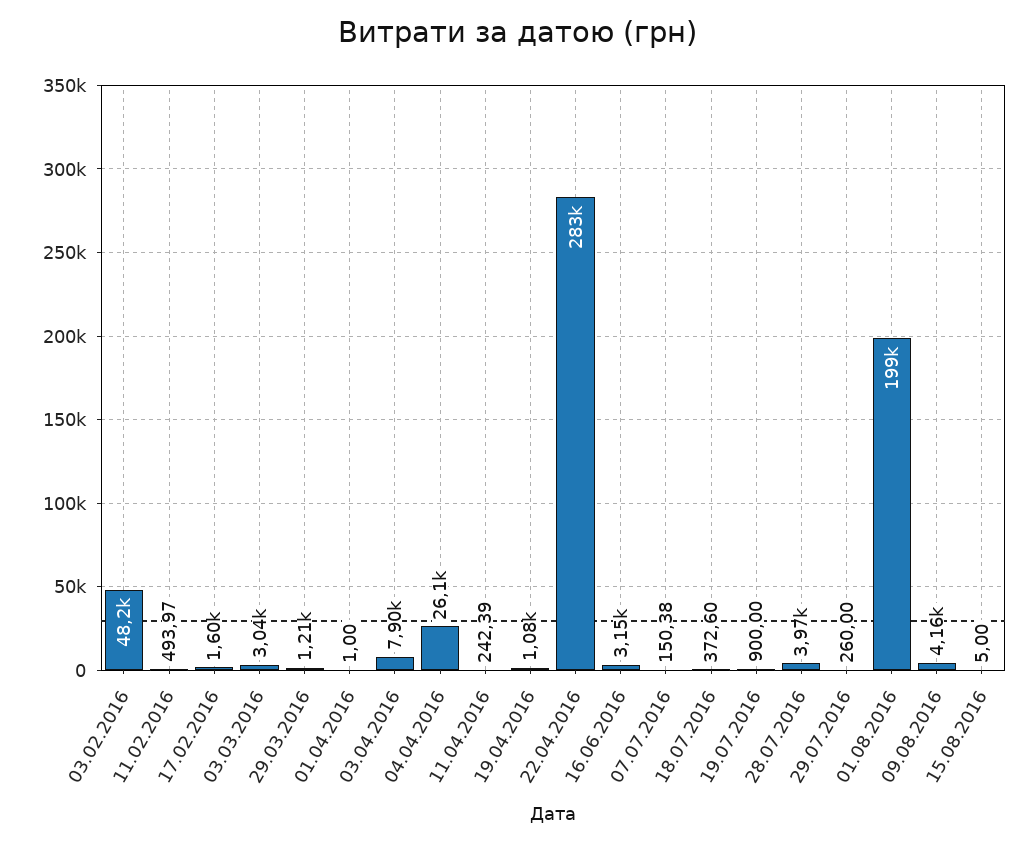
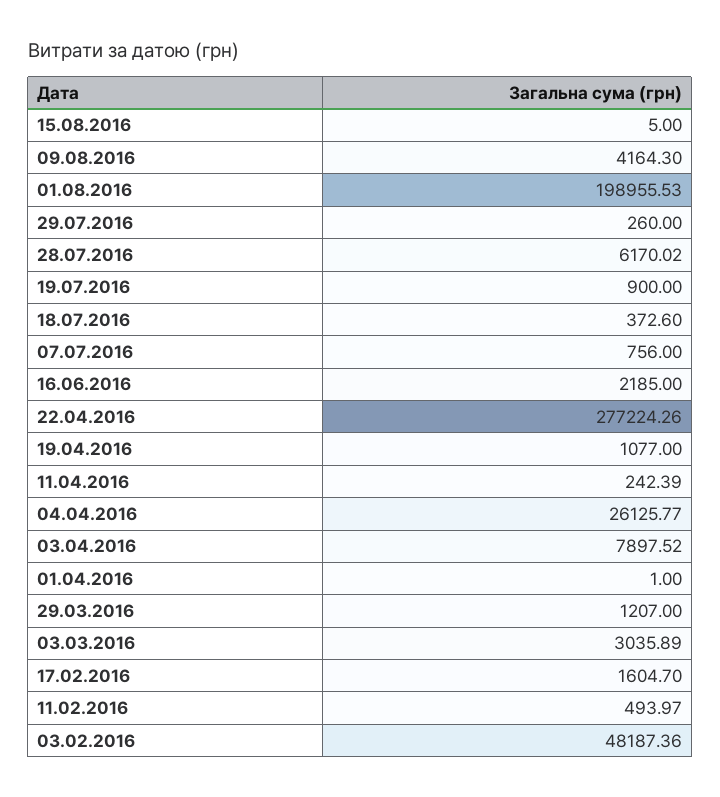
22.04.2016: 283000 -> 277224.26
16.06.2016: 3150 -> 2185
07.07.2016: 150.38 -> 756
28.07.2016: 3970 -> 6170.02

